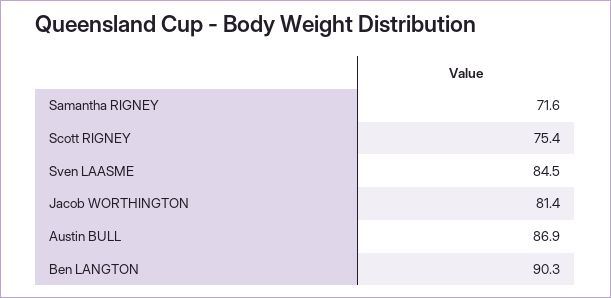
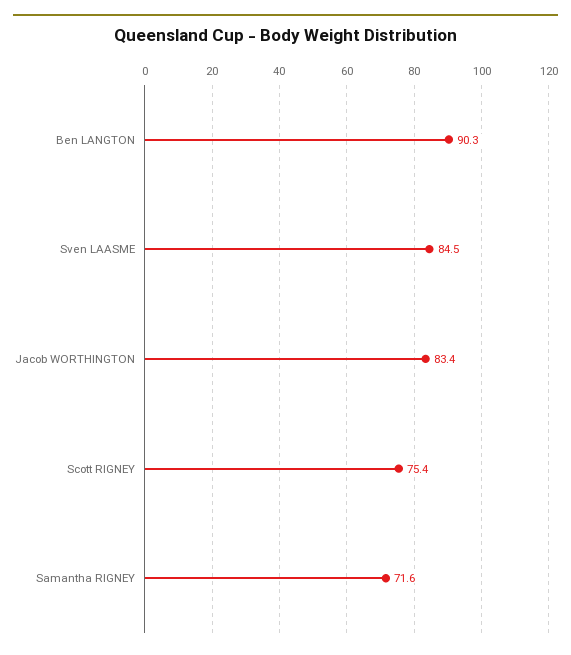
Jacob WORTHINGTON: 81.4 -> 83.4
Austin BULL: 86.9 -> none

